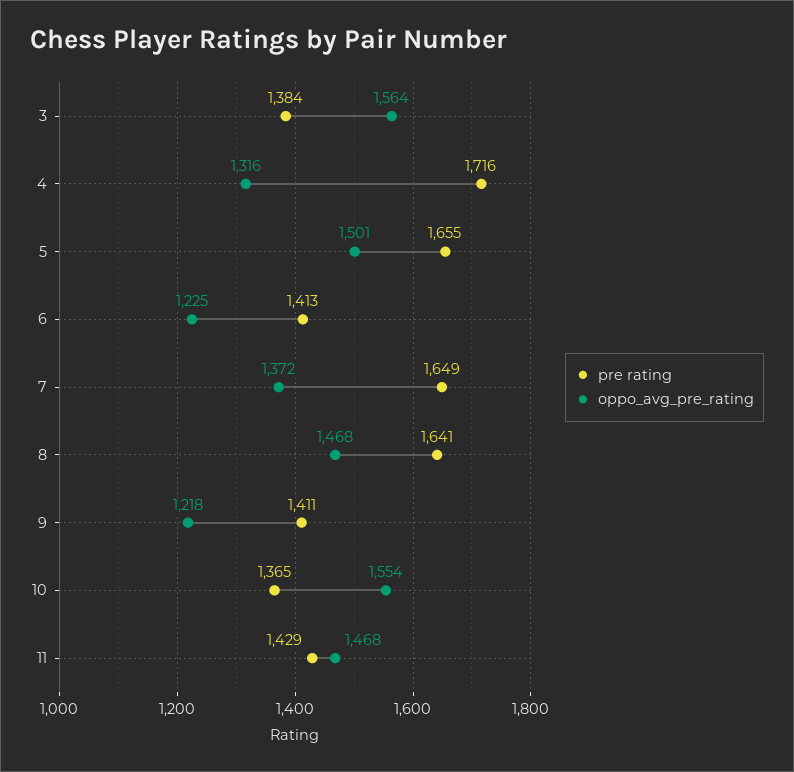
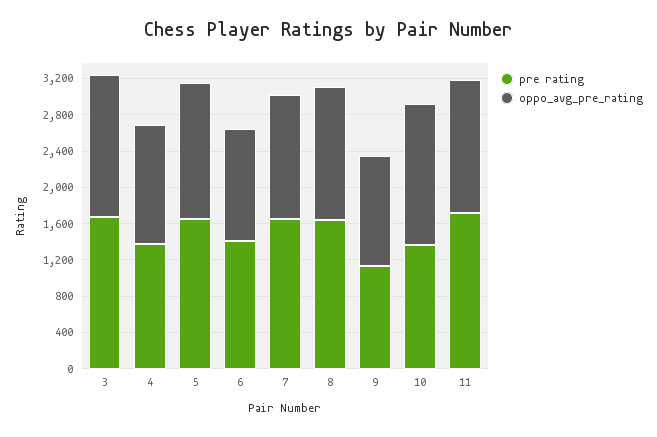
pre rating, 3: 1384 -> 1700
pre rating, 4: 1716 -> 1400
pre rating, 9: 1411 -> 1100
pre rating, 11: 1429 -> 1700

